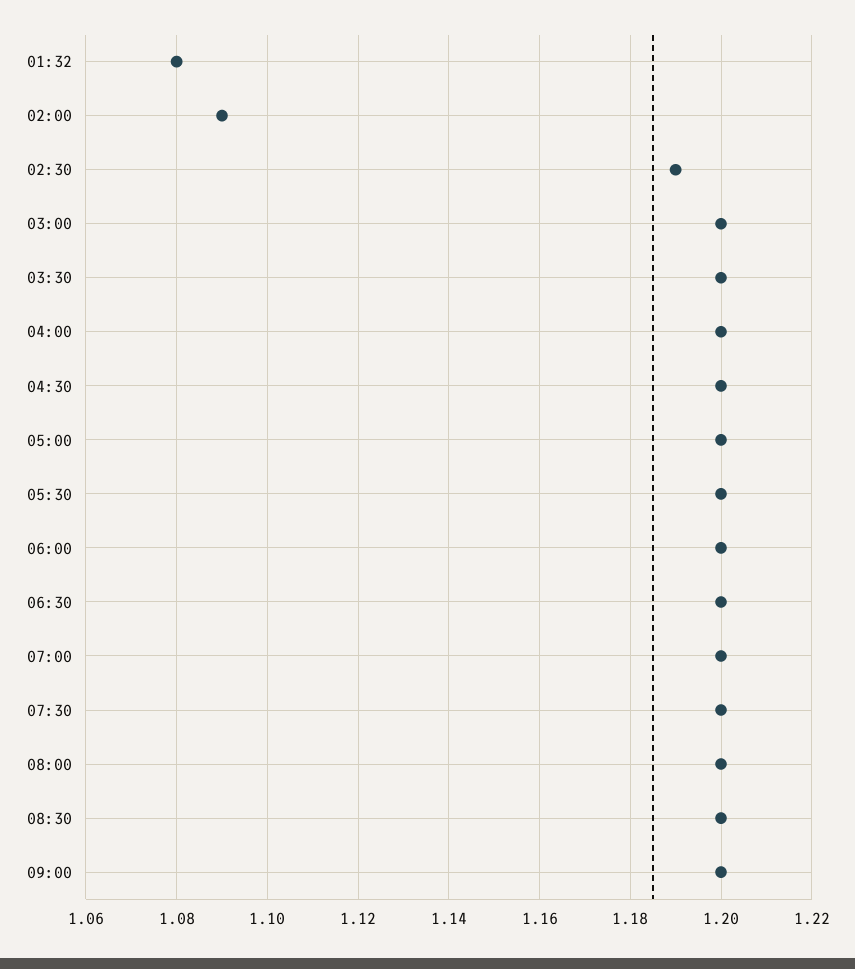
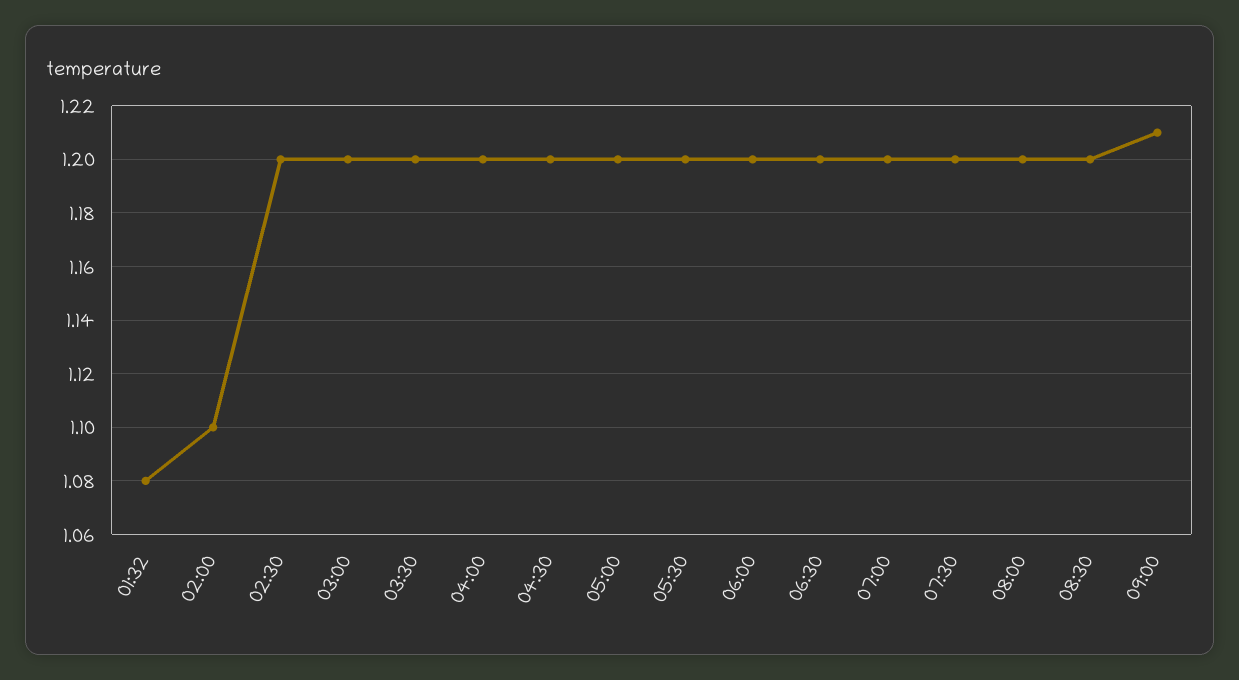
02:00: 1.09 -> 1.1
02:30: 1.19 -> 1.2
09:00: 1.2 -> 1.21

